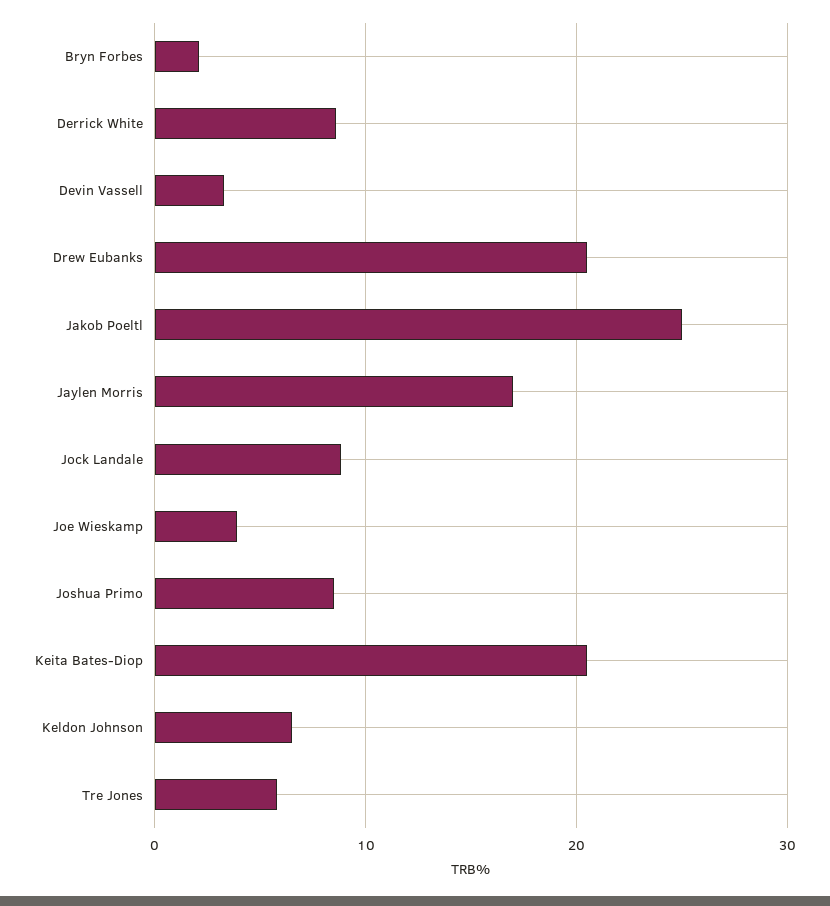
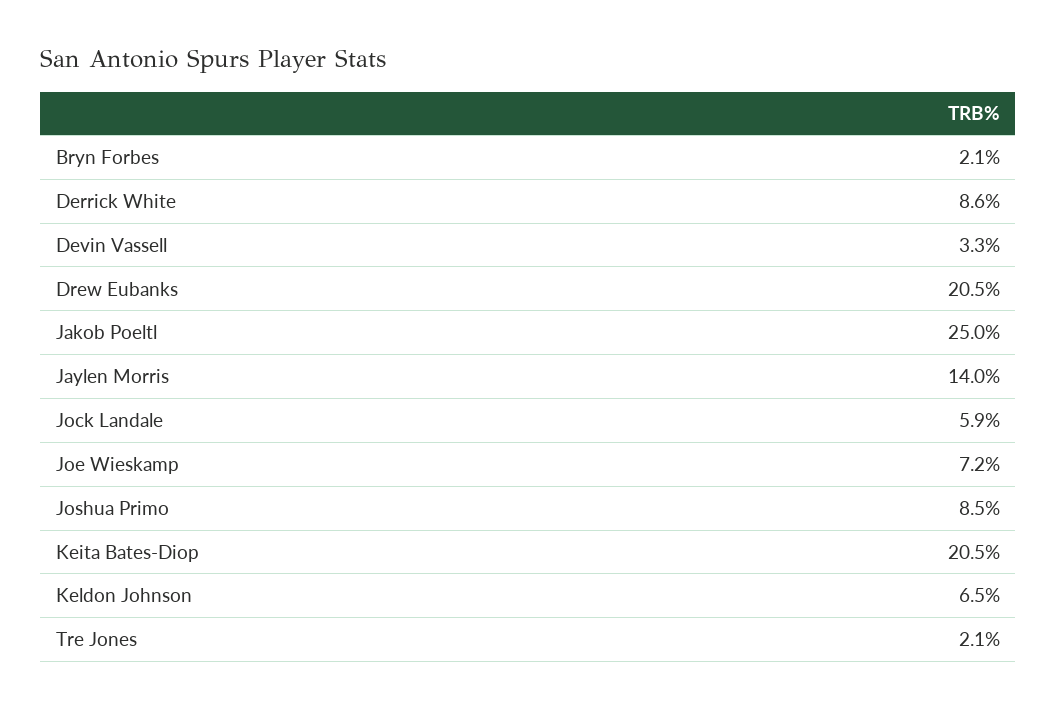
Jaylen Morris: 17 -> 14
Jock Landale: 9 -> 5.9
Joe Wieskamp: 4 -> 7.2
Tre Jones: 6 -> 2.1

